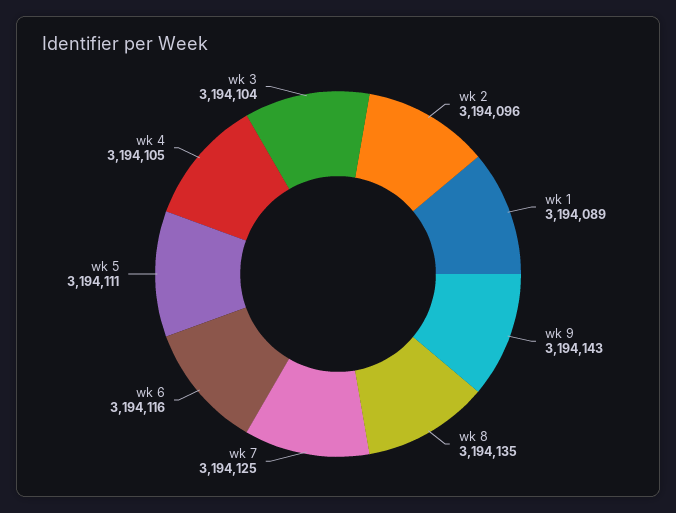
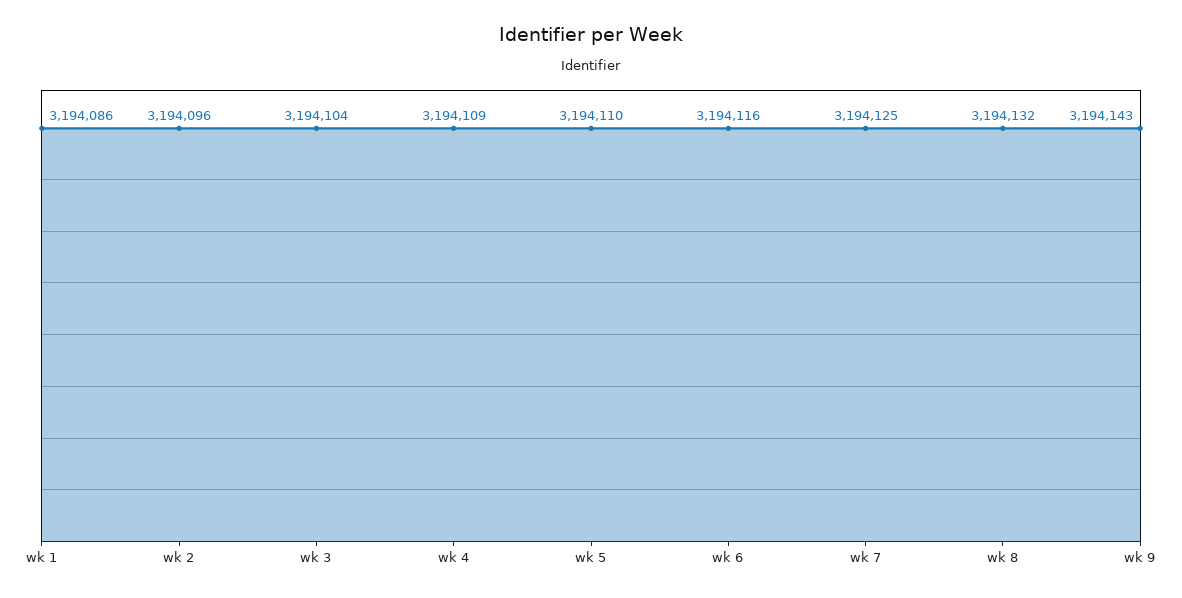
wk 1: 3194089 -> 3194086
wk 8: 3194135 -> 3194132
wk 5: 3194111 -> 3194110
wk 4: 3194105 -> 3194109

